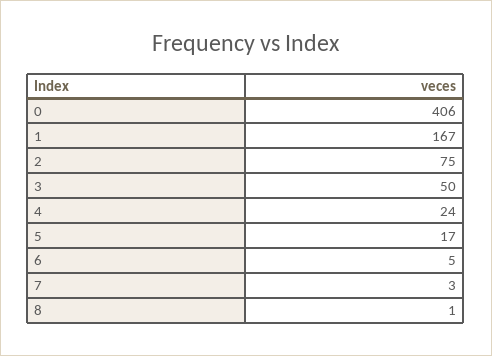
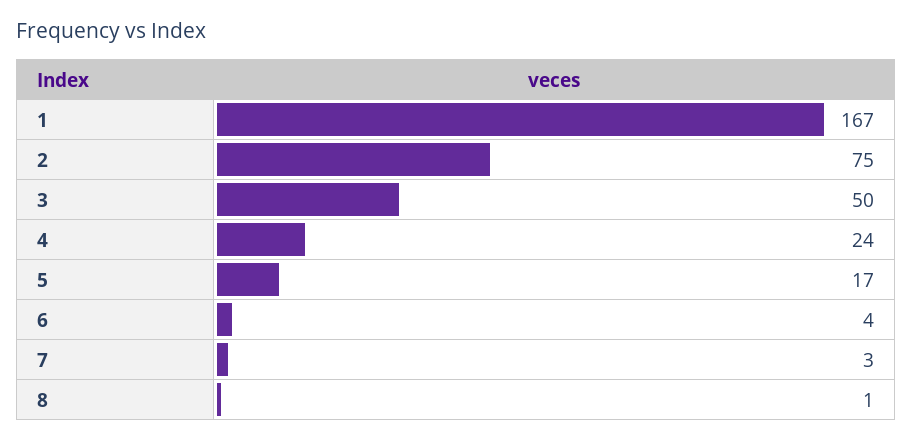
0: 406 -> none
6: 5 -> 4

